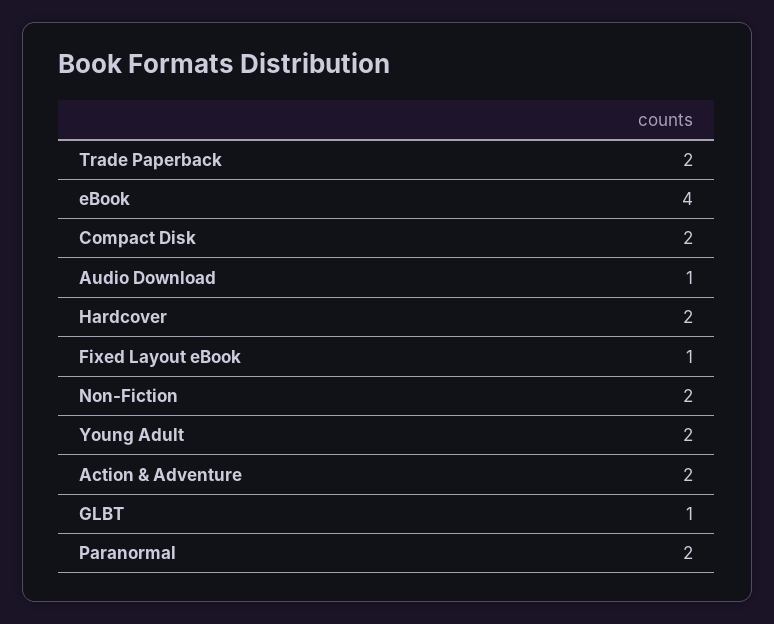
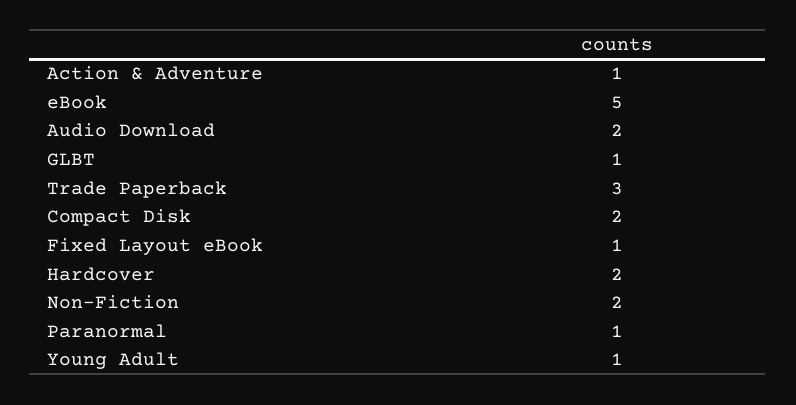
Trade Paperback: 2 -> 3
eBook: 4 -> 5
Audio Download: 1 -> 2
Young Adult: 2 -> 1
Action & Adventure: 2 -> 1
Paranormal: 2 -> 1

